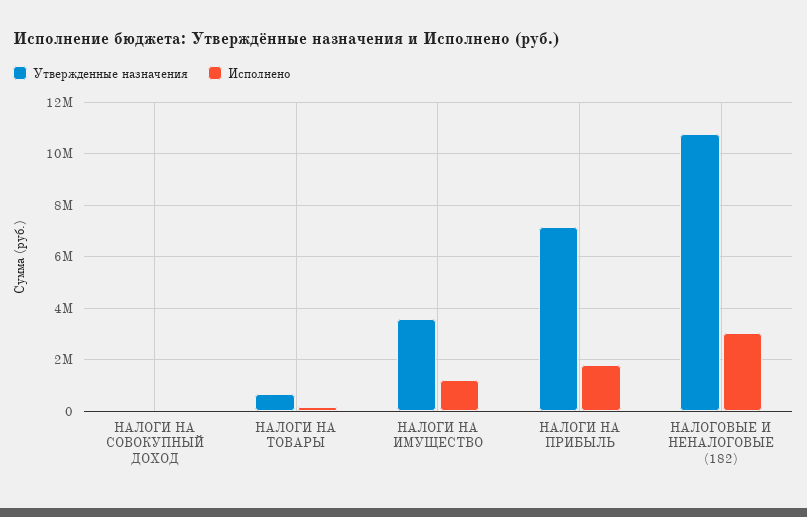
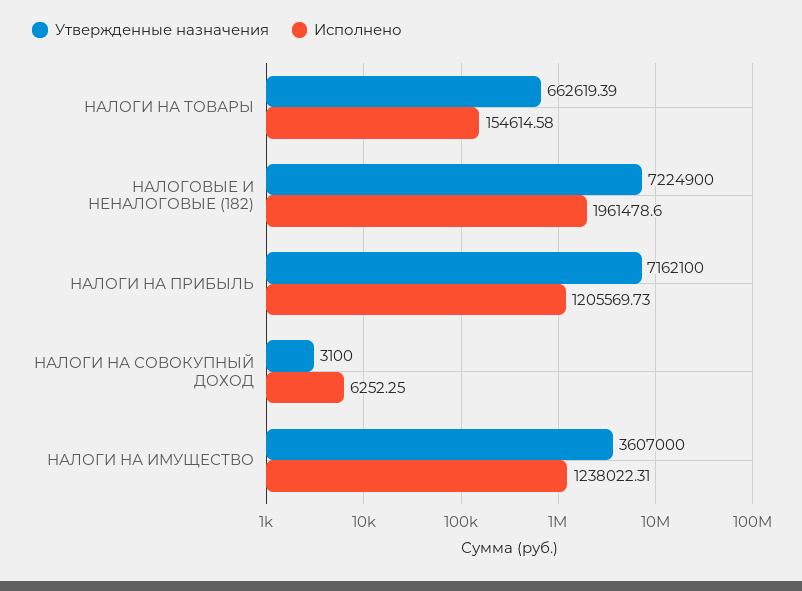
Исполнено, НАЛОГИ НА ПРИБЫЛЬ: 1750000 -> 1205569.73
Утвержденные назначения, НАЛОГОВЫЕ И НЕНАЛОГОВЫЕ (182): 10750000 -> 7224900
Исполнено, НАЛОГОВЫЕ И НЕНАЛОГОВЫЕ (182): 3000000 -> 1961478.6

